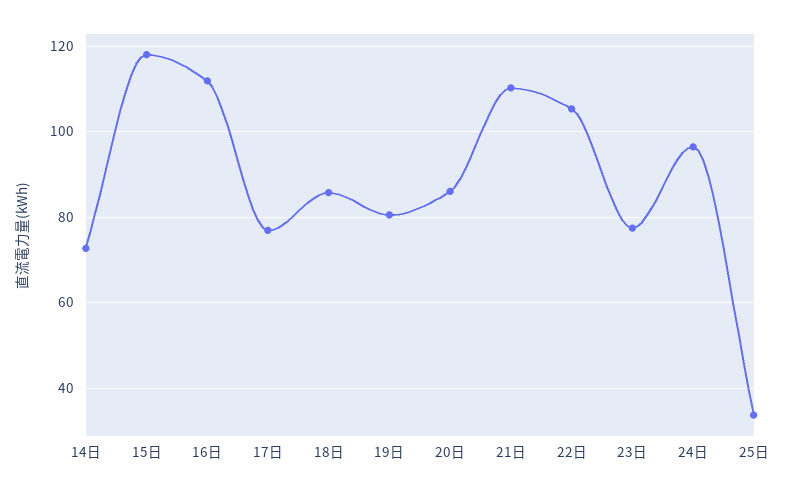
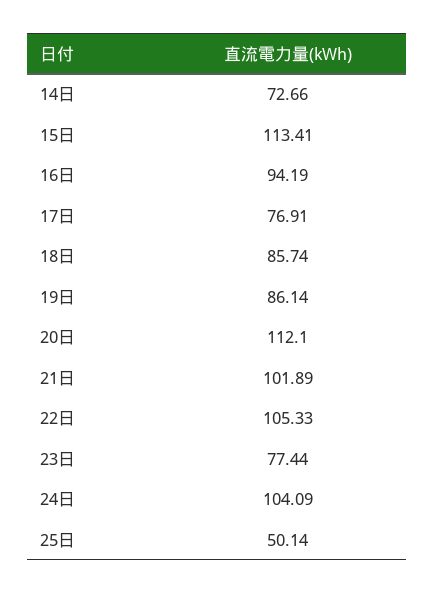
15日: 118 -> 113.41
16日: 112 -> 94.19
19日: 80 -> 86.14
20日: 86 -> 112.1
21日: 110 -> 101.89
24日: 96 -> 104.09
25日: 34 -> 50.14

